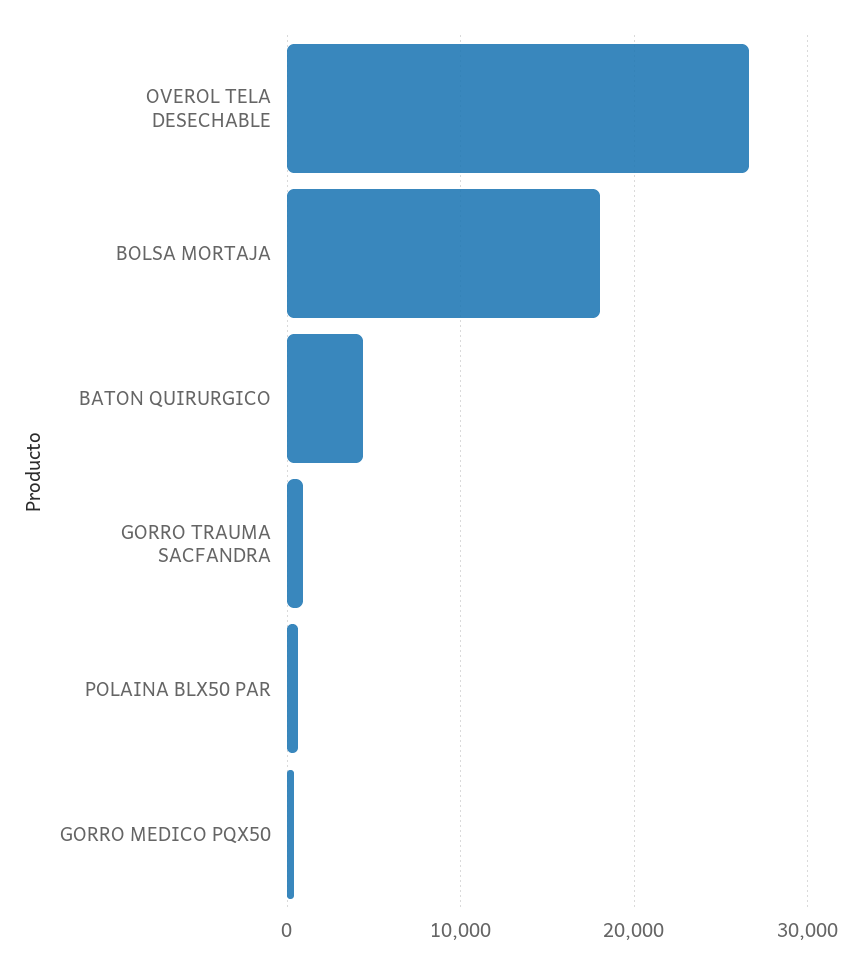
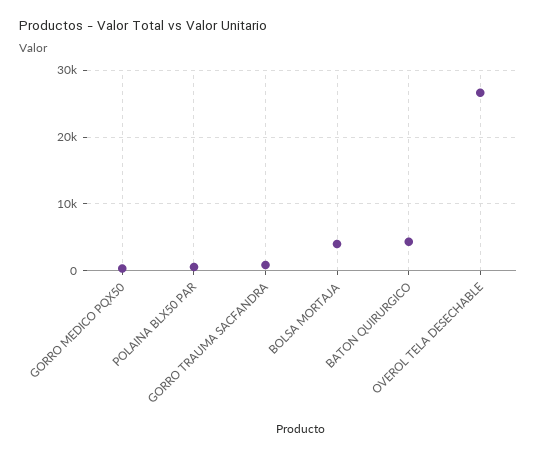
BOLSA MORTAJA: 18000 -> 4000

